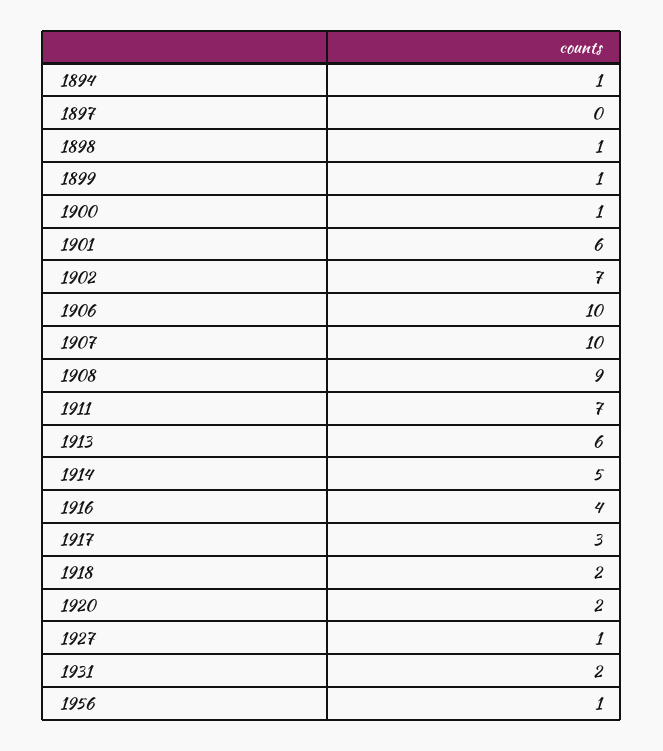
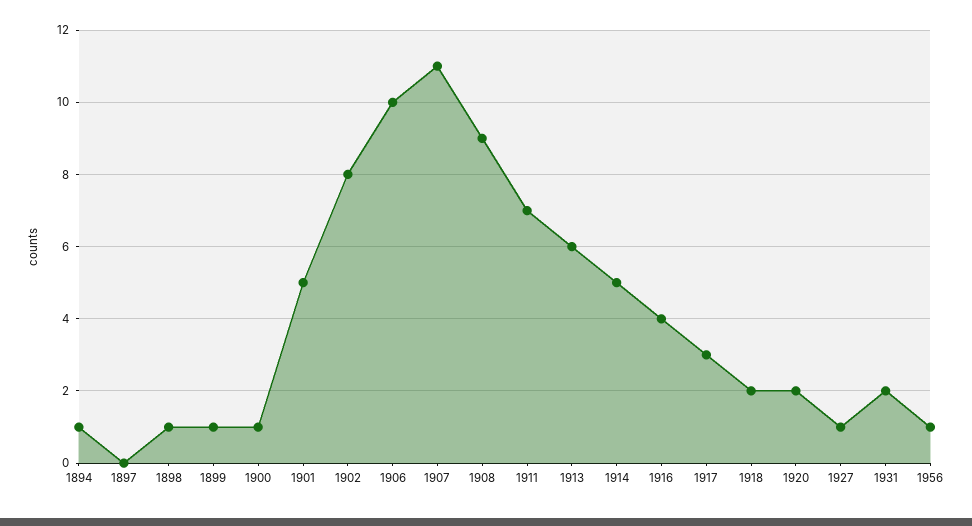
1901: 6 -> 5
1902: 7 -> 8
1907: 10 -> 11

